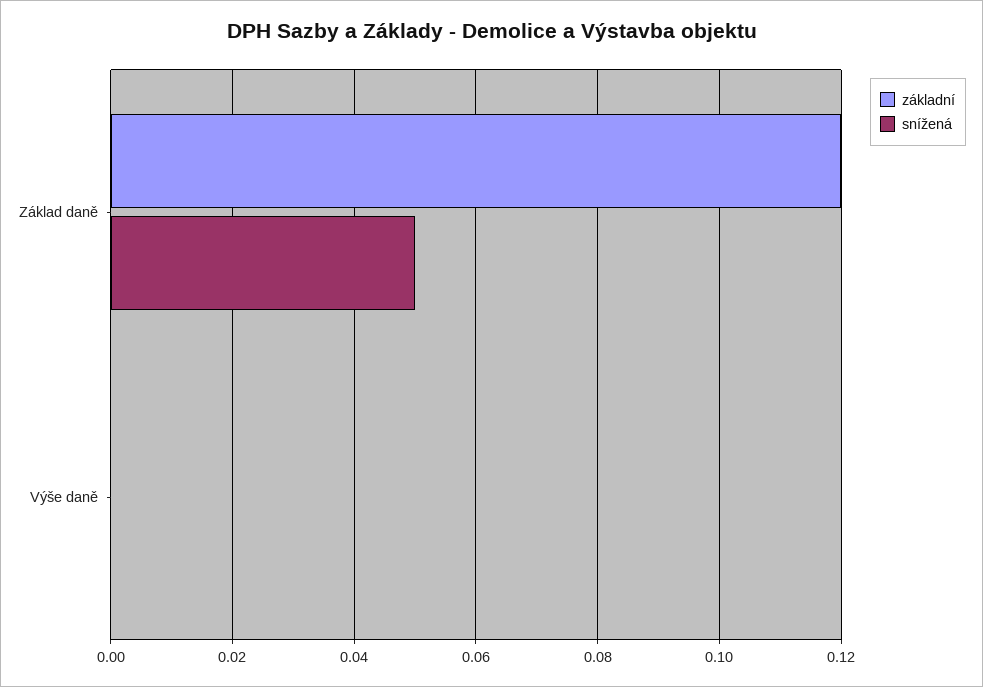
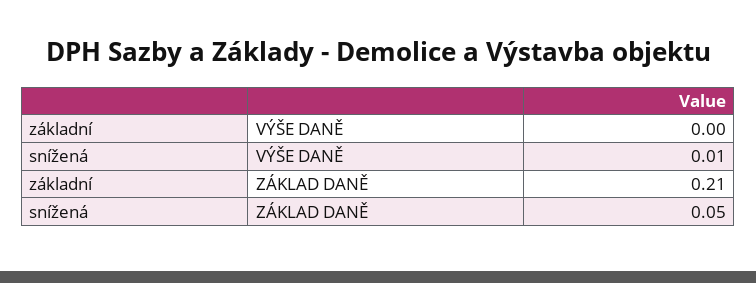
základní, Základ daně: 0.12 -> 0.21
snížená, Výše daně: 0 -> 0.01

